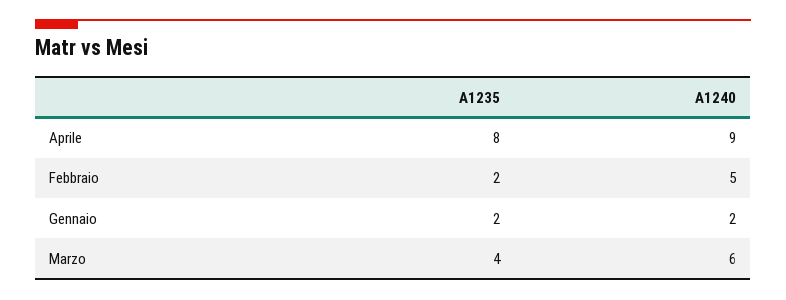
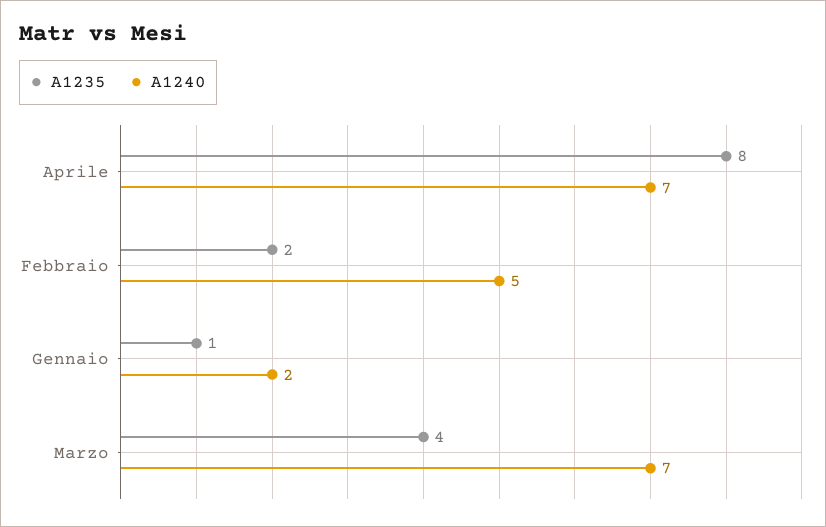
A1240, Aprile: 9 -> 7
A1235, Gennaio: 2 -> 1
A1240, Marzo: 6 -> 7

